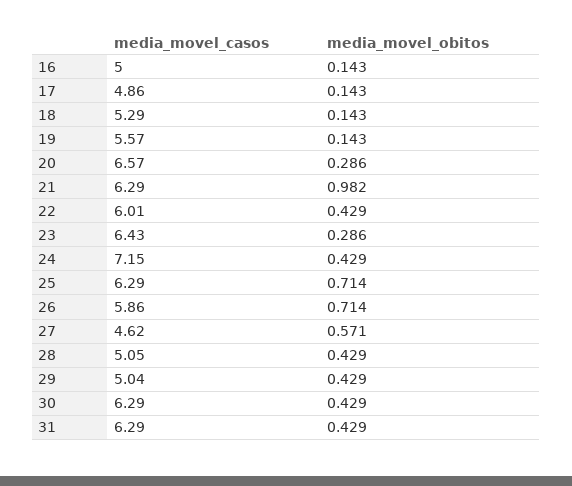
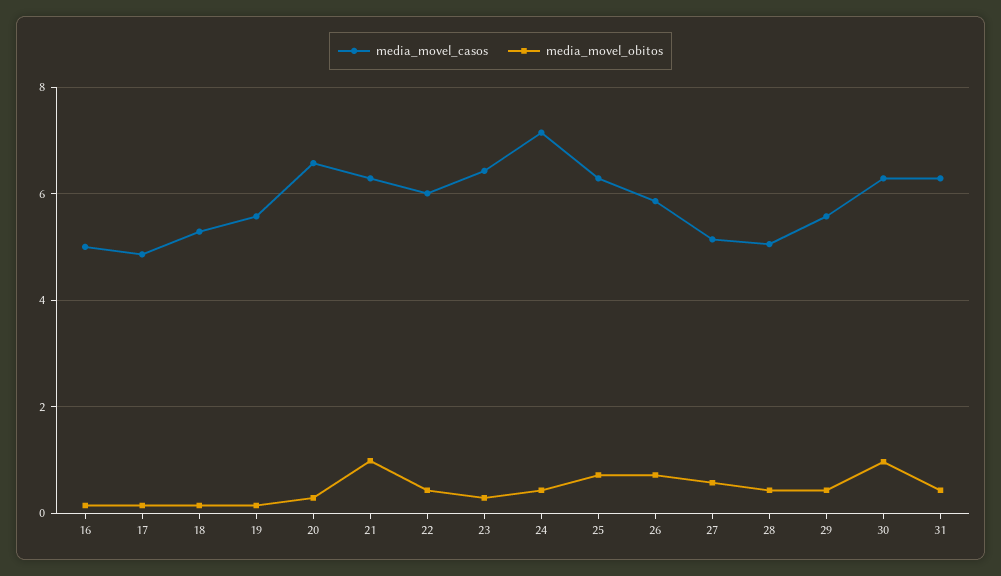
media_movel_casos, 27: 4.62 -> 5.2
media_movel_casos, 29: 5.04 -> 5.6
media_movel_obitos, 30: 0.429 -> 1

